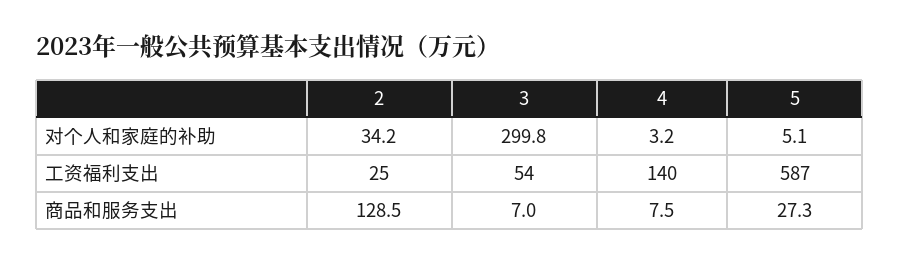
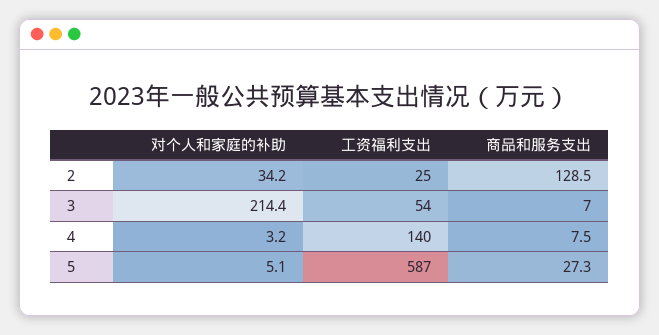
3, 对个人和家庭的补助: 299.8 -> 214.4

